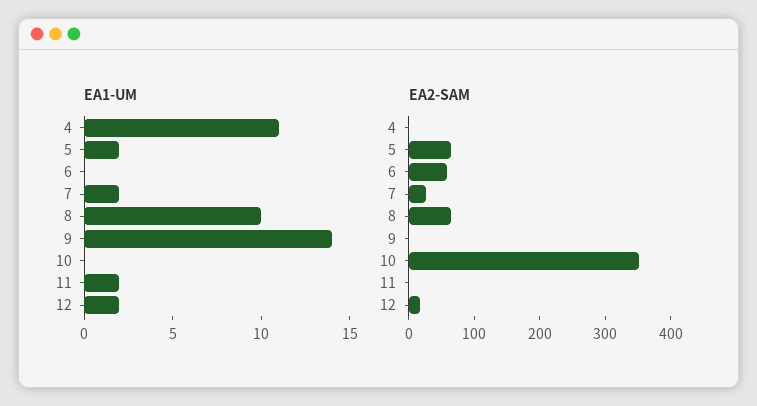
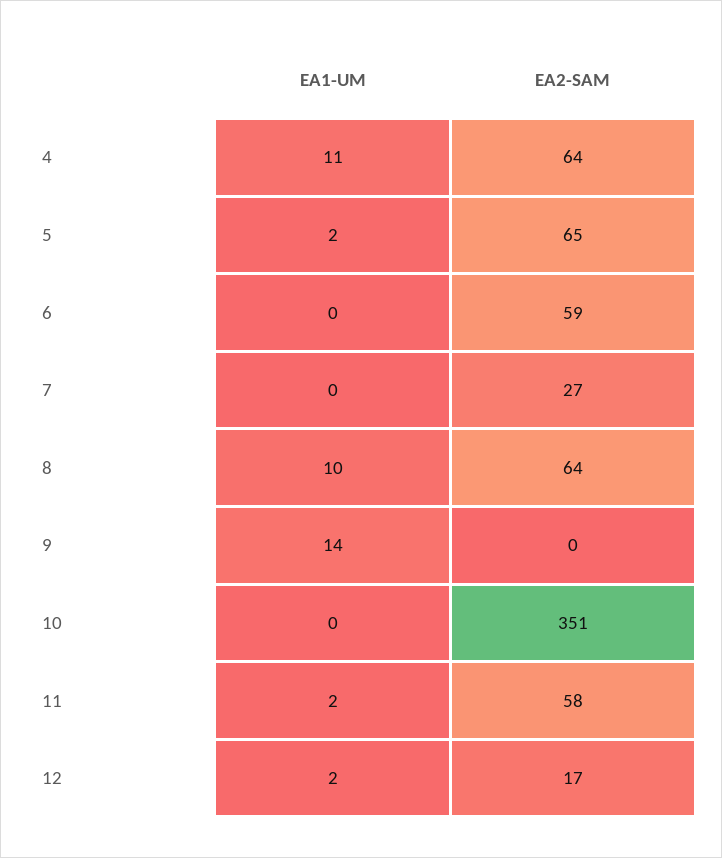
EA1-UM, 7: 2 -> 0
EA2-SAM, 4: 0 -> 64
EA2-SAM, 11: 0 -> 58

